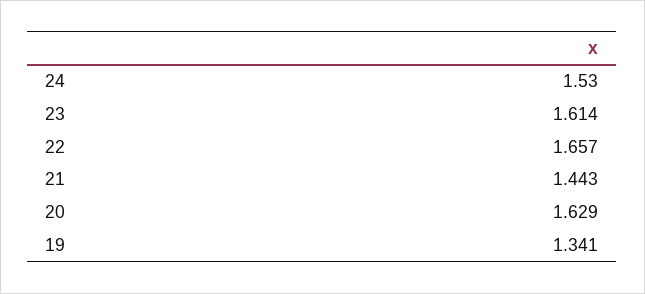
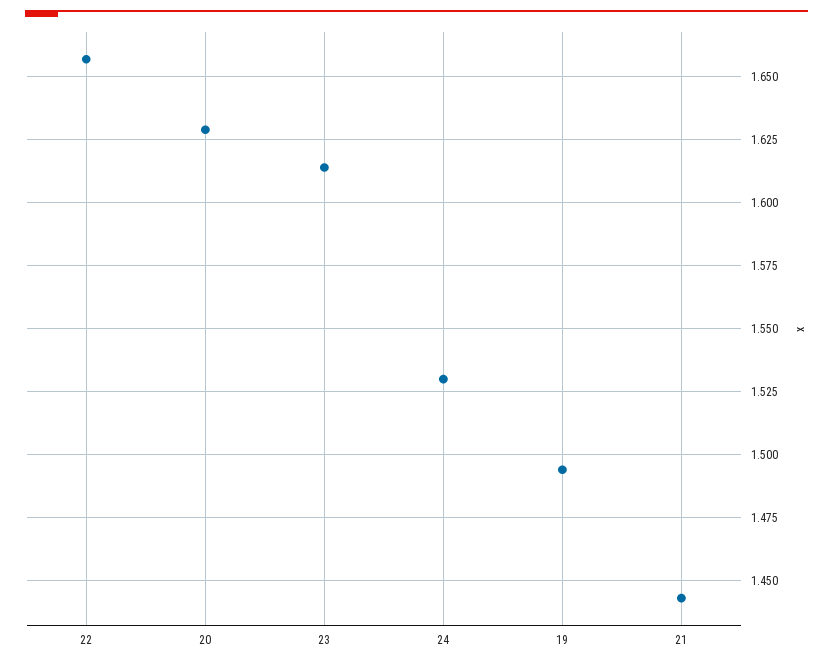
19: 1.341 -> 1.495

